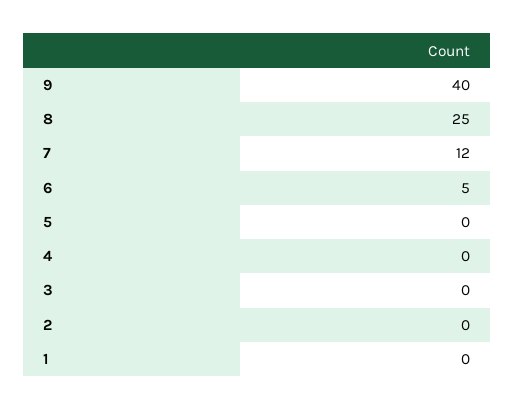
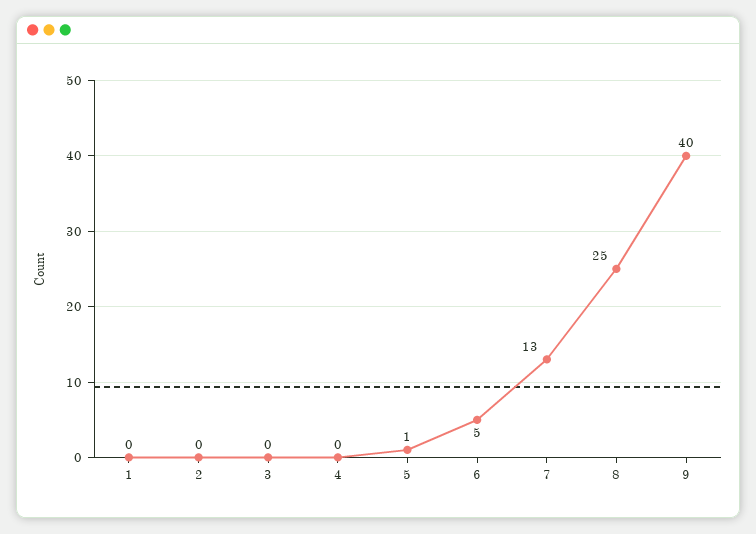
7: 12 -> 13
5: 0 -> 1

